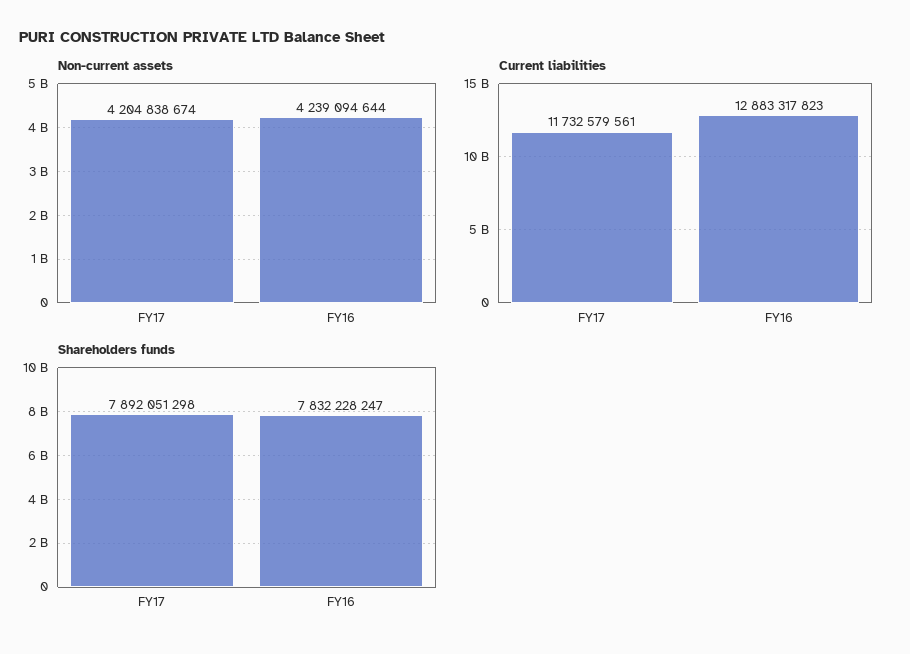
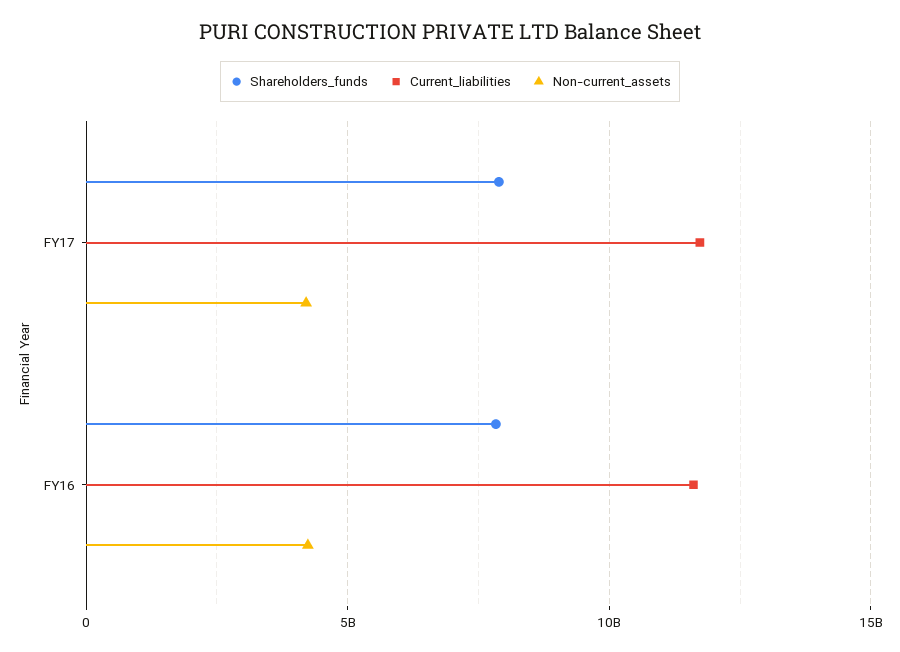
Current liabilities, FY16: 12883317823 -> 11500000000

